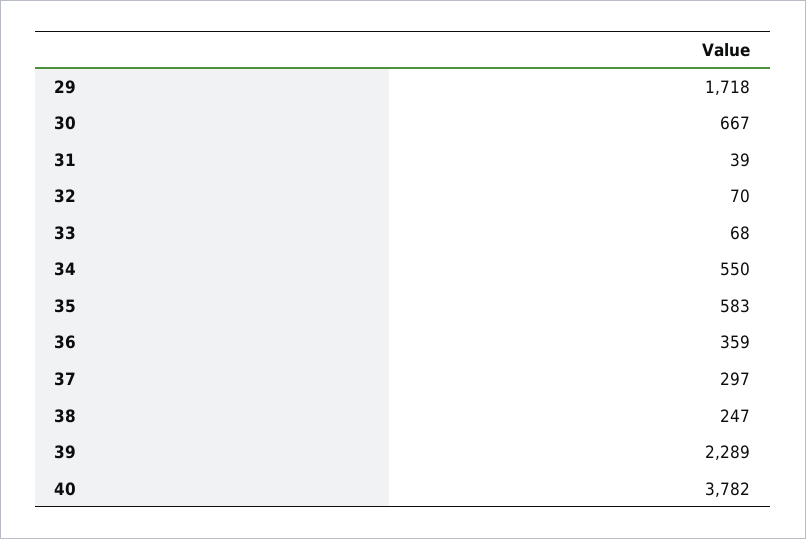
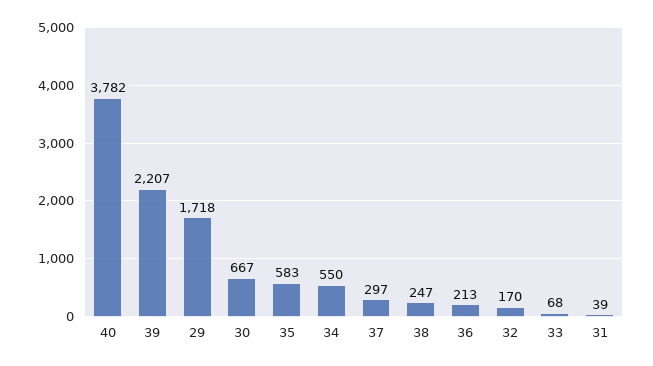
32: 70 -> 170
36: 359 -> 213
39: 2289 -> 2207

